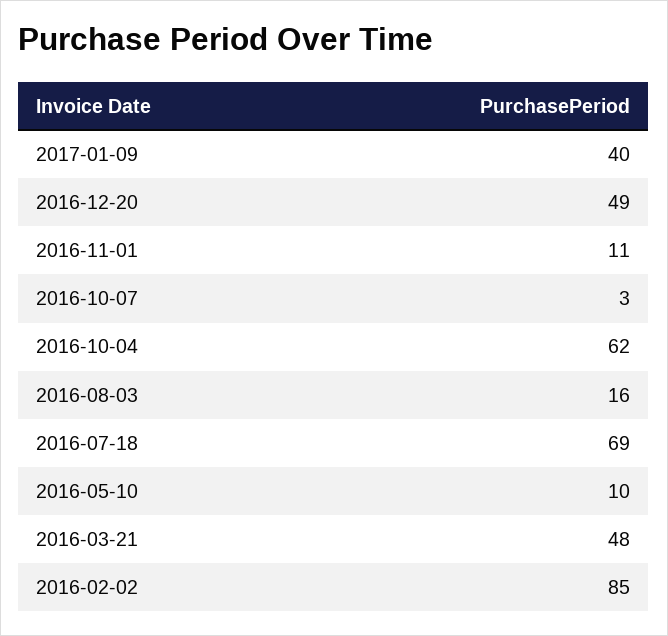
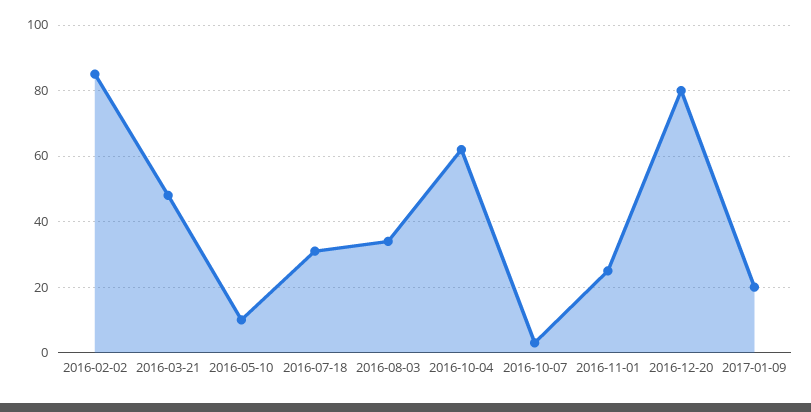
2017-01-09: 40 -> 20
2016-12-20: 49 -> 80
2016-11-01: 11 -> 25
2016-08-03: 16 -> 35
2016-07-18: 69 -> 30

